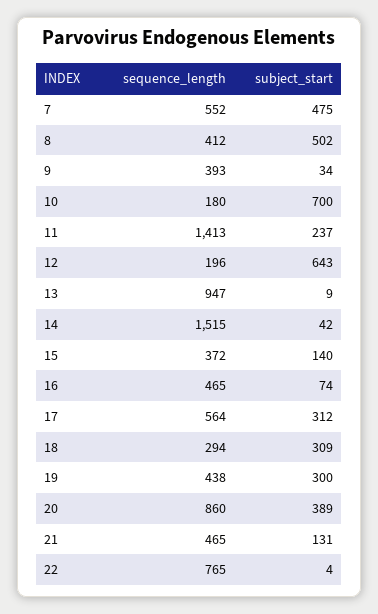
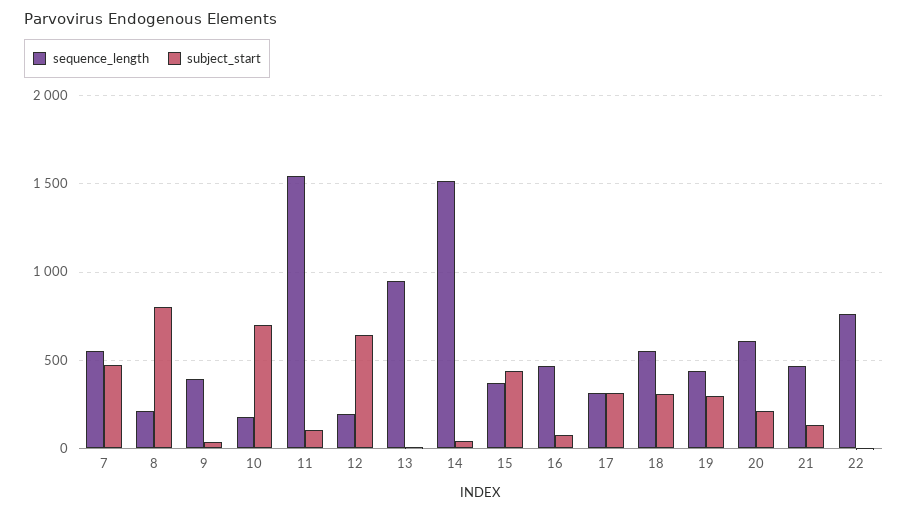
sequence_length, 8: 412 -> 200
subject_start, 8: 502 -> 800
sequence_length, 11: 1413 -> 1550
subject_start, 11: 237 -> 100
subject_start, 15: 140 -> 450
sequence_length, 17: 564 -> 300
sequence_length, 18: 294 -> 550
sequence_length, 20: 860 -> 600
subject_start, 20: 389 -> 200

